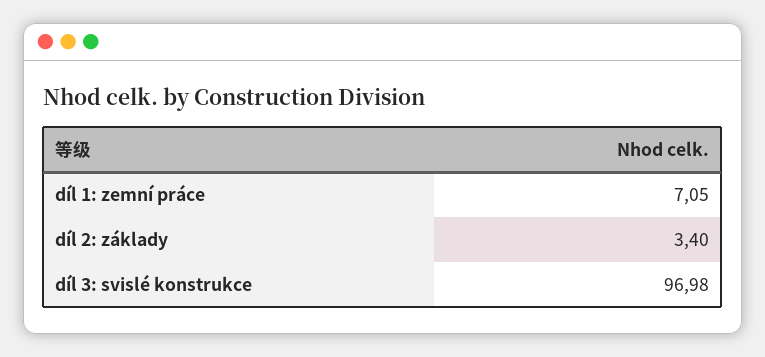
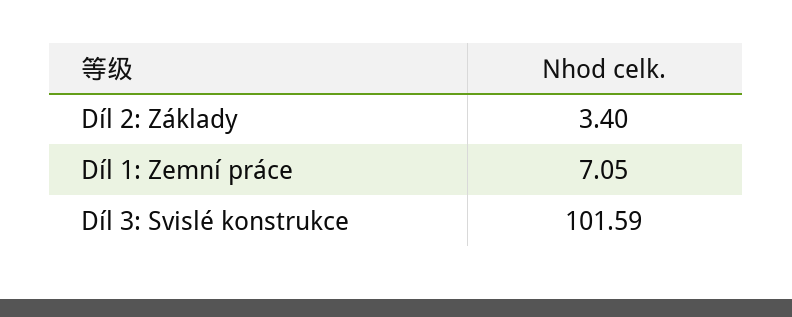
díl 3: svislé konstrukce: 96.98 -> 101.59

